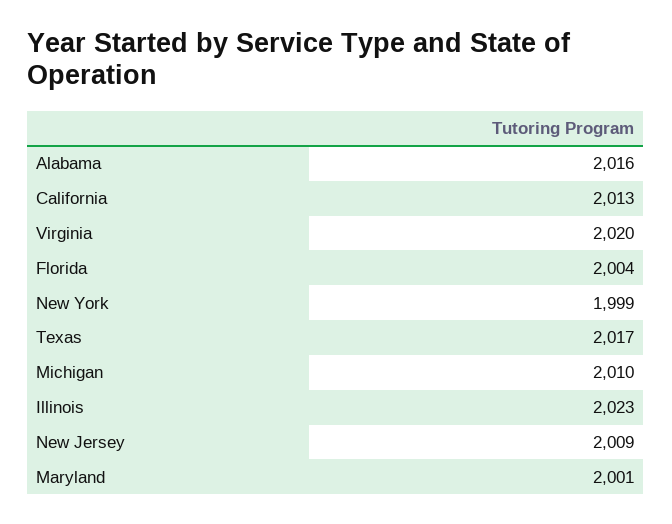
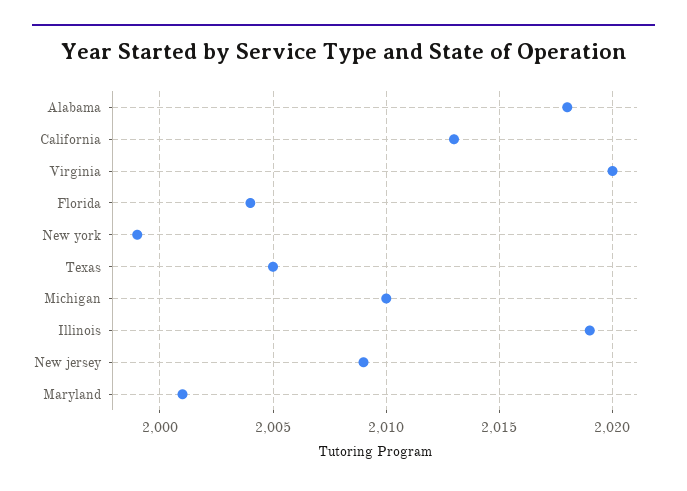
Alabama: 2016 -> 2018
Texas: 2017 -> 2005
Illinois: 2023 -> 2019

